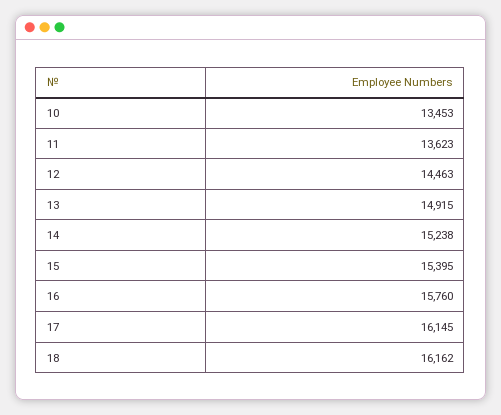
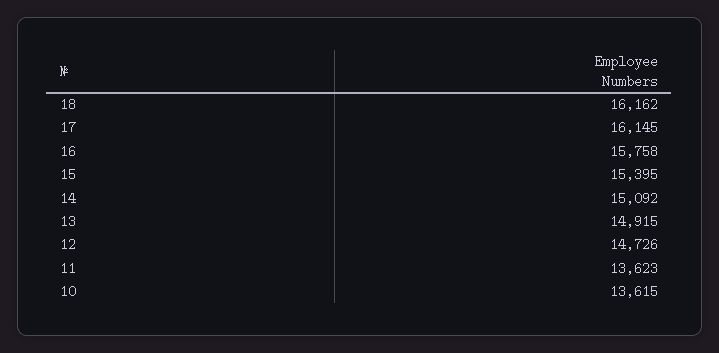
10: 13453 -> 13615
12: 14463 -> 14726
14: 15238 -> 15092
16: 15760 -> 15758

